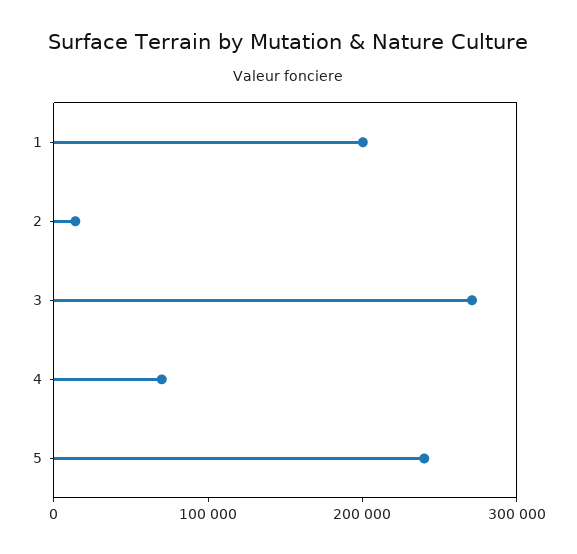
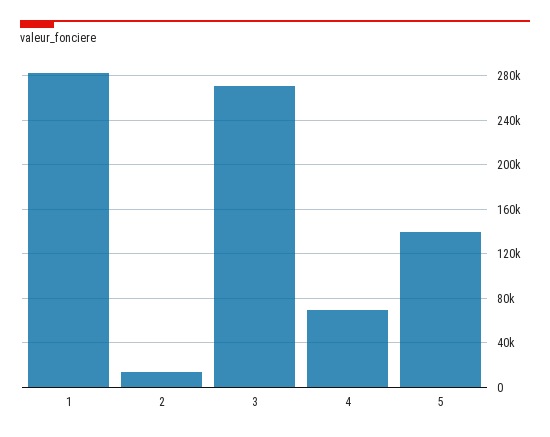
1: 200000 -> 280000
5: 240000 -> 140000

